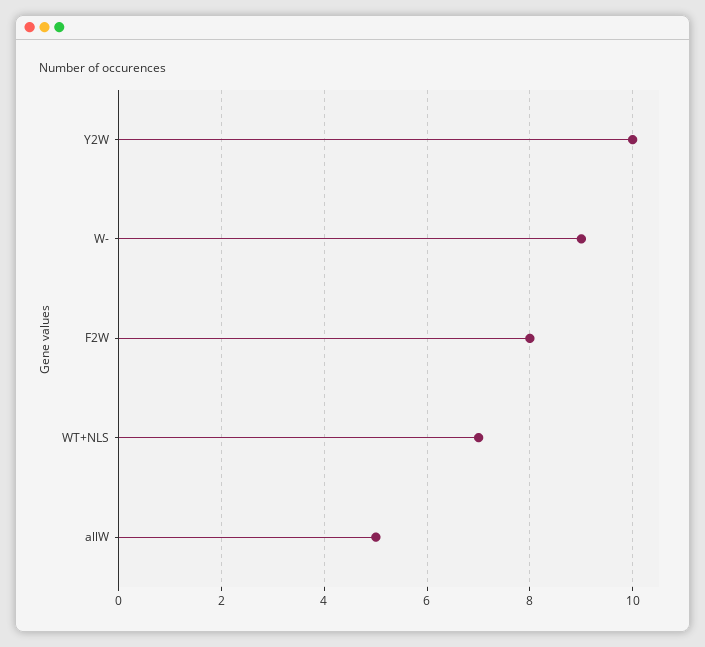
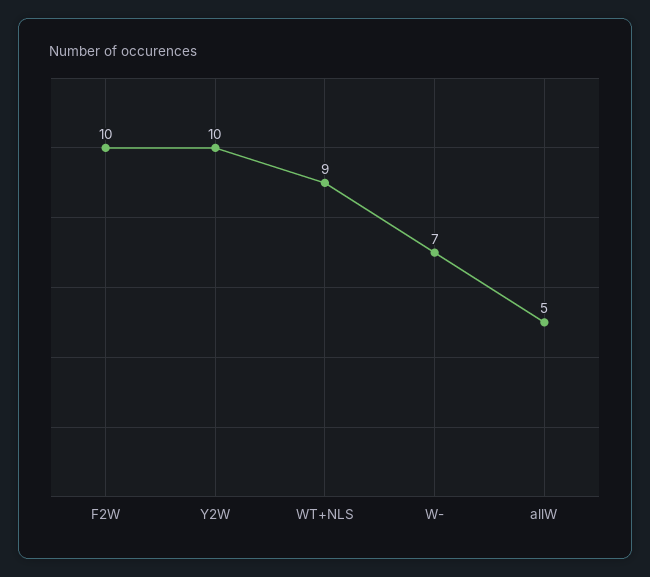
W-: 9 -> 7
F2W: 8 -> 10
WT+NLS: 7 -> 9

